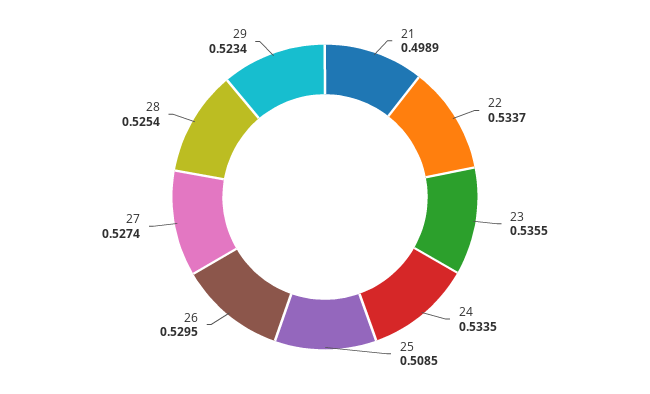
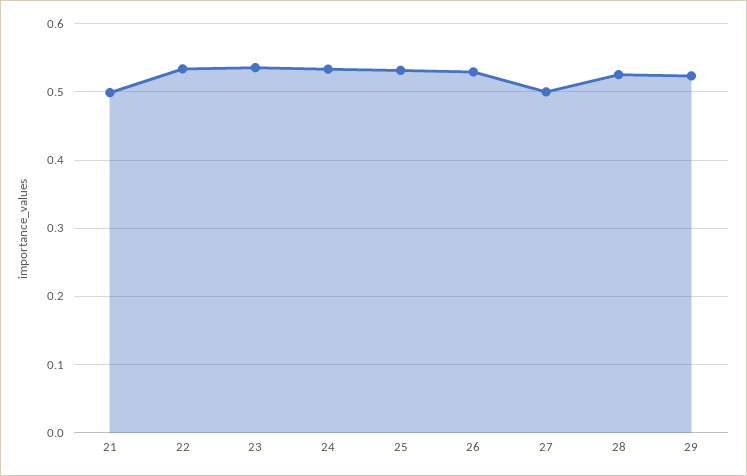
25: 0.5085 -> 0.53
27: 0.5274 -> 0.5

